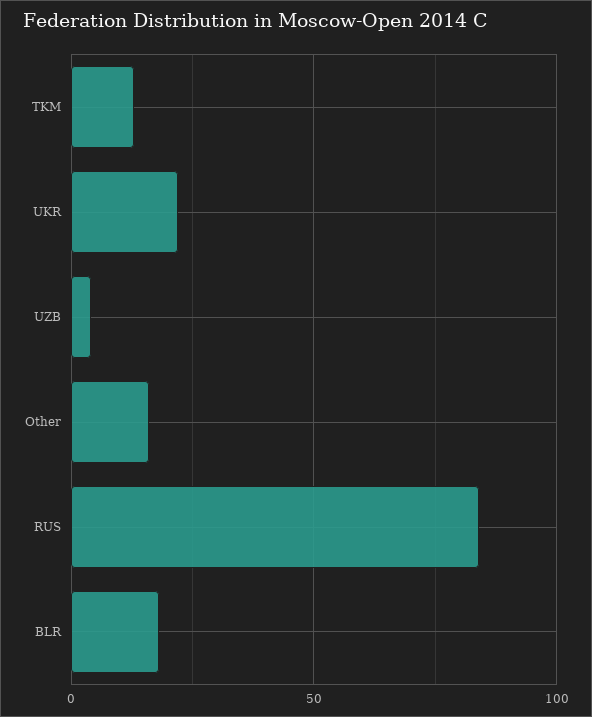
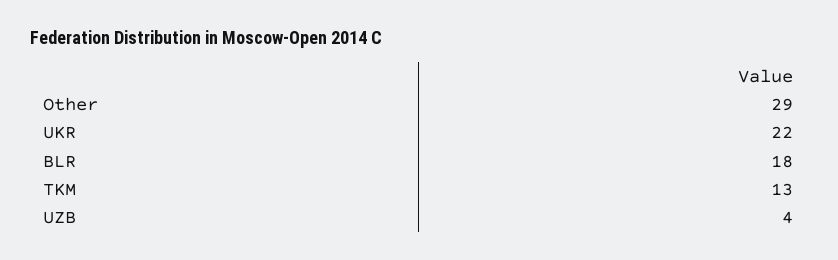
Other: 15 -> 29
RUS: 85 -> none

